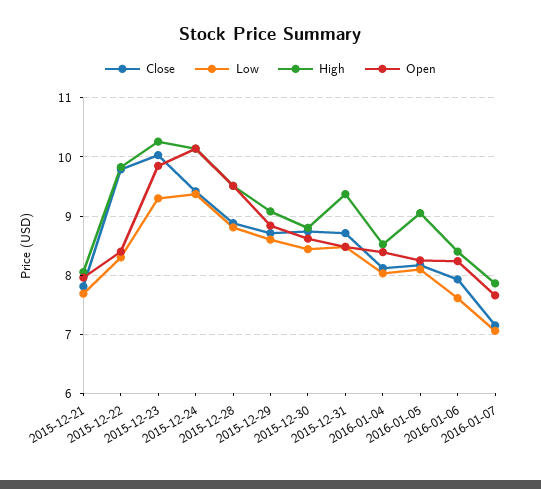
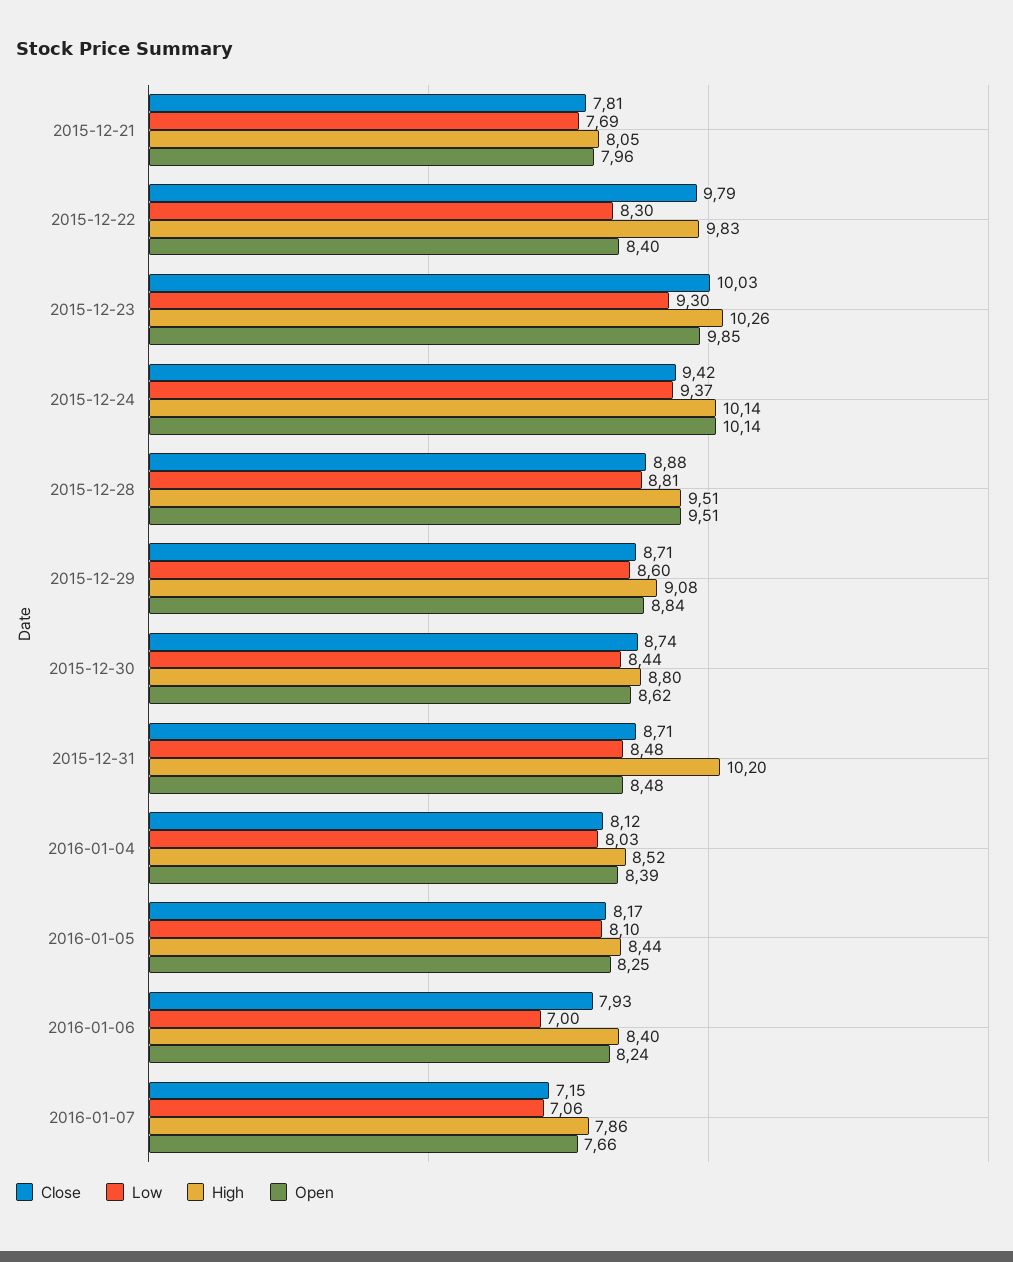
High, 2015-12-31: 9.4 -> 10.2
High, 2016-01-05: 9 -> 8.44
Low, 2016-01-06: 7.6 -> 7

